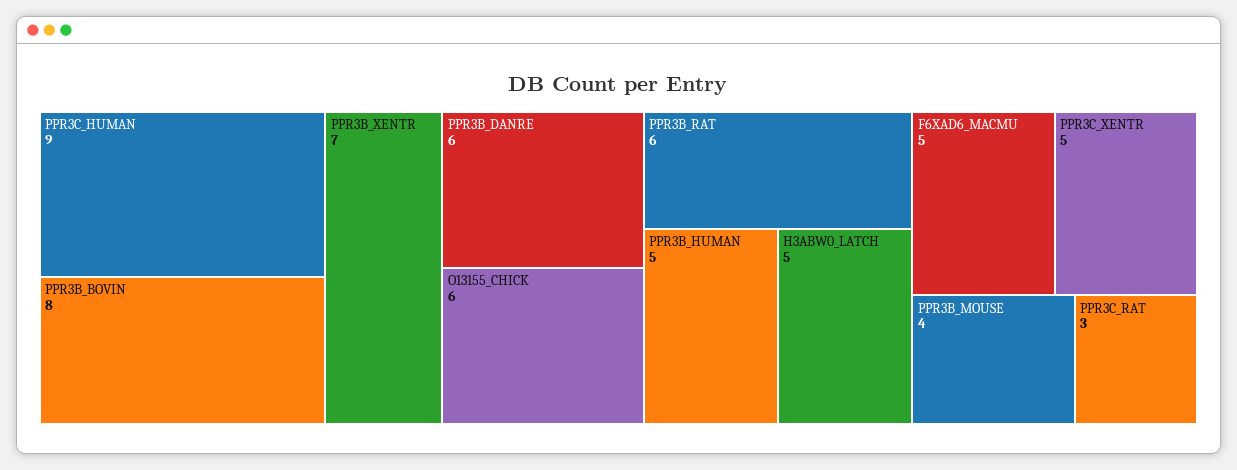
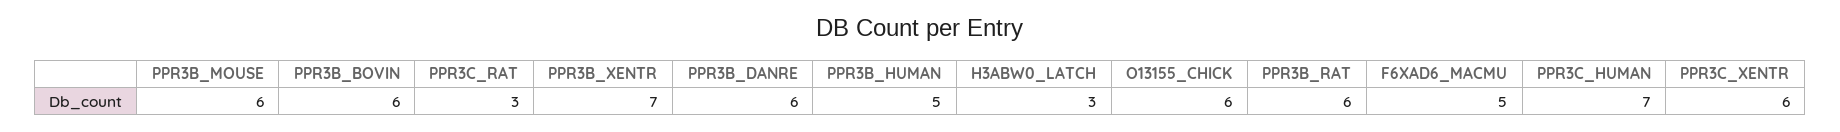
PPR3C_HUMAN: 9 -> 7
PPR3B_BOVIN: 8 -> 6
H3ABW0_LATCH: 5 -> 3
PPR3C_XENTR: 5 -> 6
PPR3B_MOUSE: 4 -> 6

